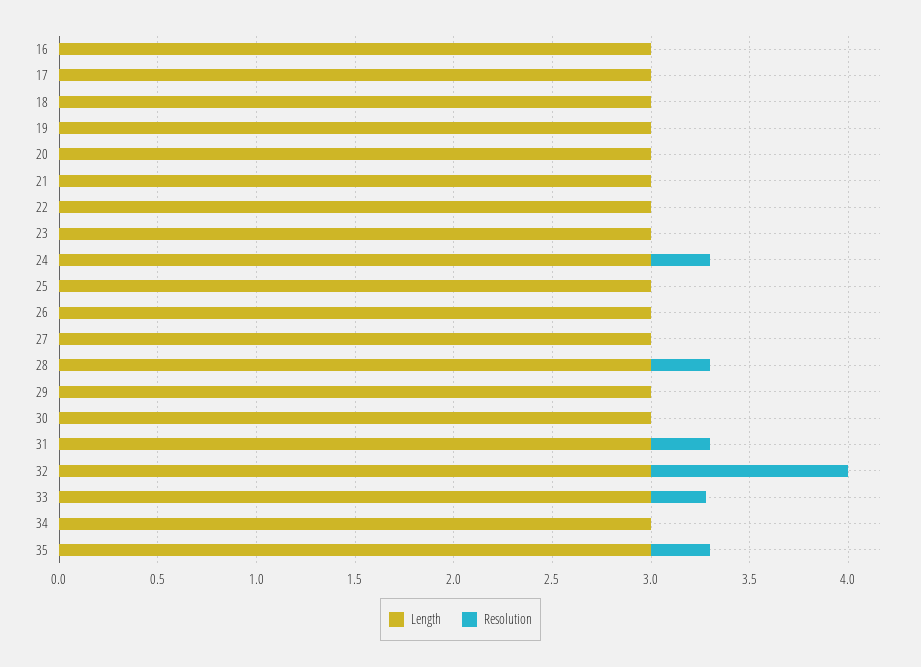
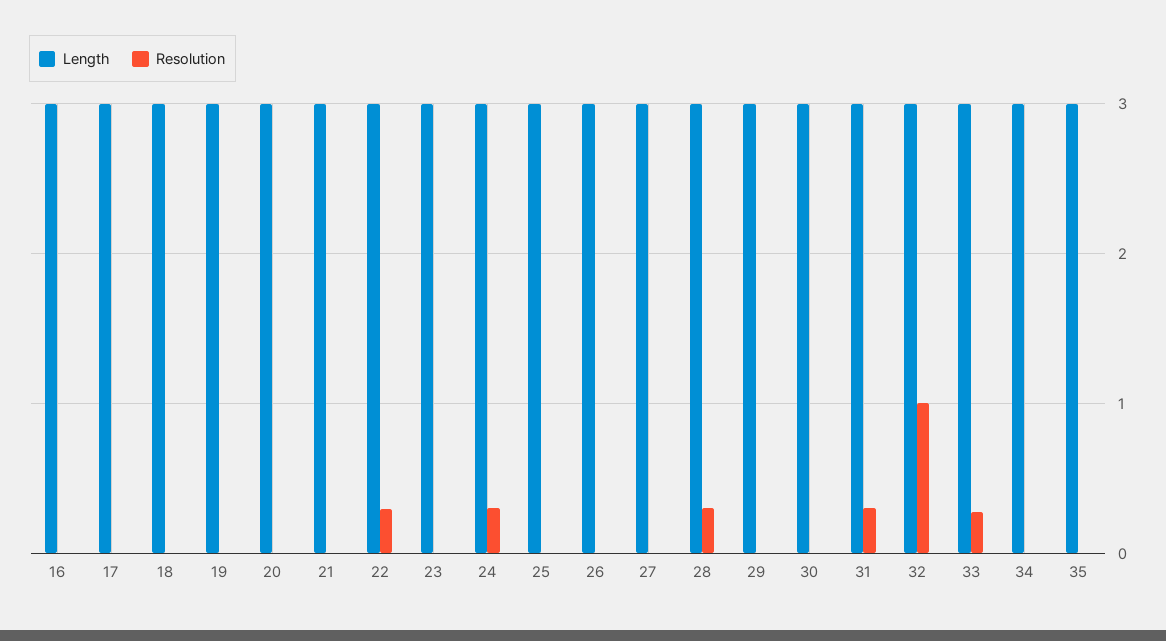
Resolution, 22: 0 -> 0.3
Resolution, 35: 0.3 -> 0

